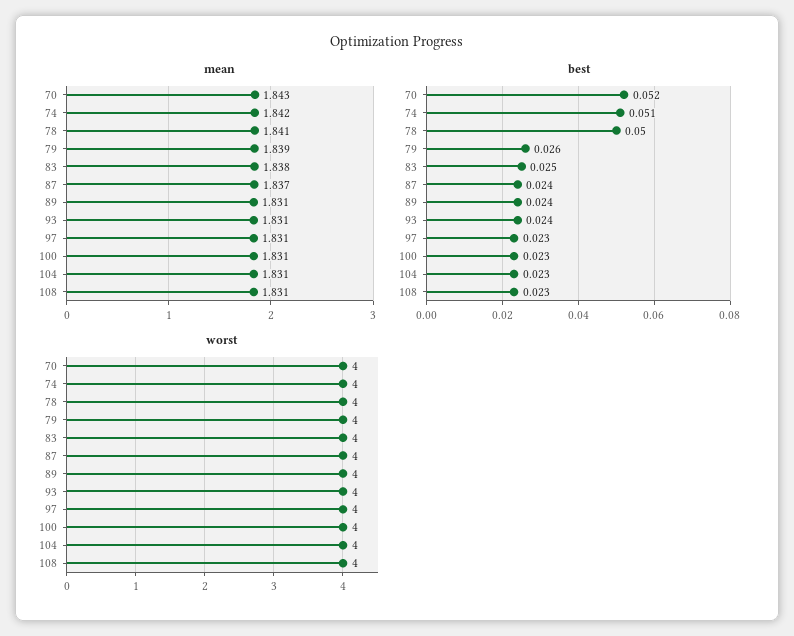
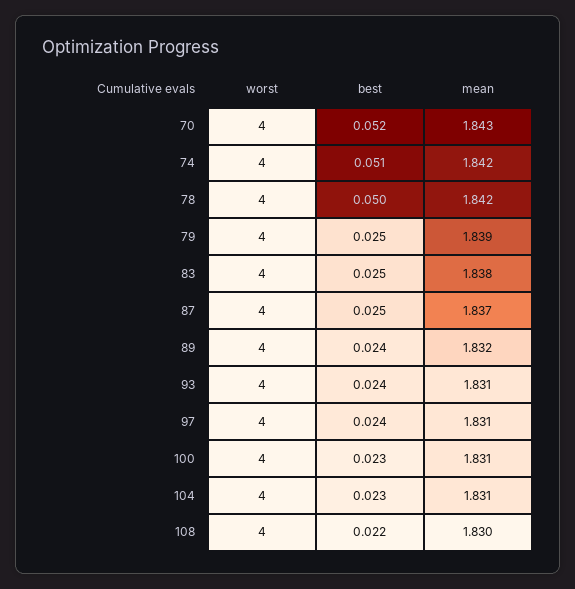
mean, 78: 1.841 -> 1.842
mean, 89: 1.831 -> 1.832
mean, 108: 1.831 -> 1.83
best, 79: 0.026 -> 0.025
best, 87: 0.024 -> 0.025
best, 97: 0.023 -> 0.024
best, 108: 0.023 -> 0.022

